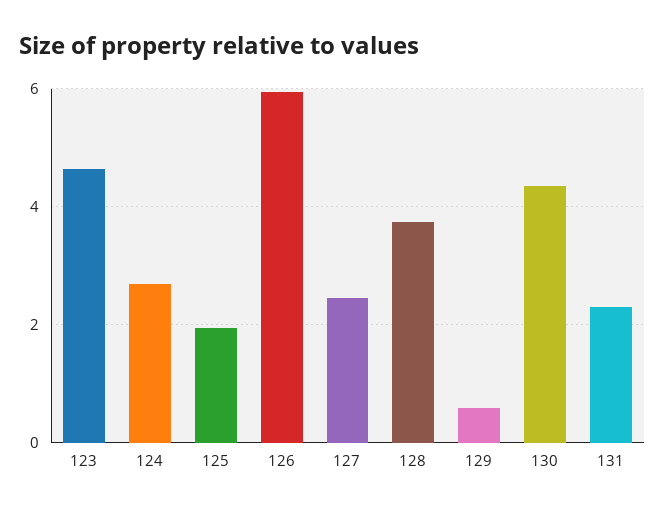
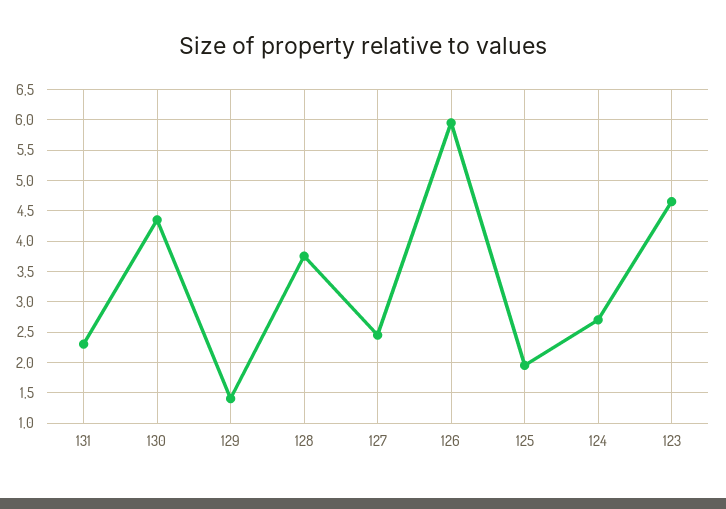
129: 0.6 -> 1.4

